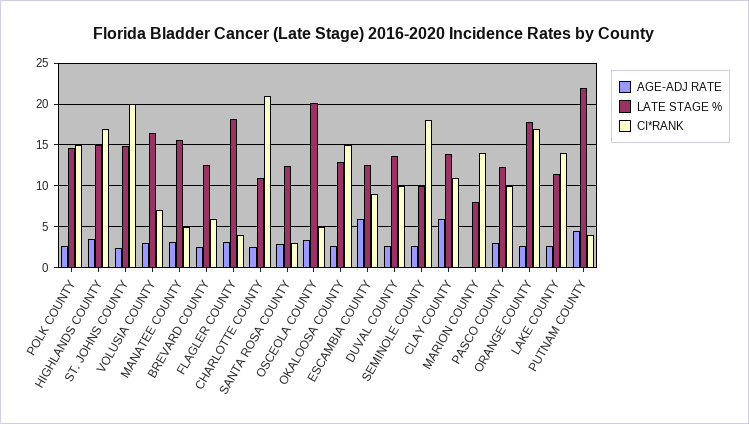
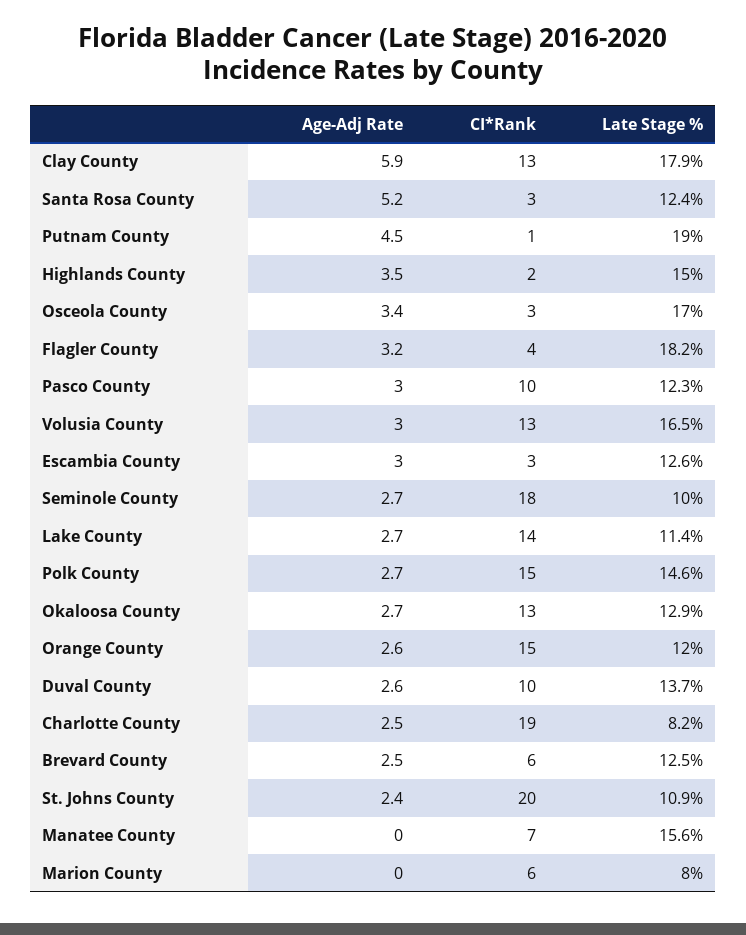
CI*RANK, HIGHLANDS COUNTY: 17 -> 2
LATE STAGE %, ST. JOHNS COUNTY: 15 -> 10.9
CI*RANK, VOLUSIA COUNTY: 7 -> 13
AGE-ADJ RATE, MANATEE COUNTY: 3 -> 0
CI*RANK, MANATEE COUNTY: 5 -> 7
LATE STAGE %, CHARLOTTE COUNTY: 11 -> 8.2
CI*RANK, CHARLOTTE COUNTY: 21 -> 19
AGE-ADJ RATE, SANTA ROSA COUNTY: 3 -> 5.2
LATE STAGE %, OSCEOLA COUNTY: 20 -> 17
CI*RANK, OSCEOLA COUNTY: 5 -> 3
CI*RANK, OKALOOSA COUNTY: 15 -> 13
AGE-ADJ RATE, ESCAMBIA COUNTY: 6 -> 3
CI*RANK, ESCAMBIA COUNTY: 9 -> 3
LATE STAGE %, CLAY COUNTY: 14 -> 17.9
CI*RANK, CLAY COUNTY: 11 -> 13
CI*RANK, MARION COUNTY: 14 -> 6
LATE STAGE %, ORANGE COUNTY: 18 -> 12
CI*RANK, ORANGE COUNTY: 17 -> 15
LATE STAGE %, PUTNAM COUNTY: 22 -> 19
CI*RANK, PUTNAM COUNTY: 4 -> 1

